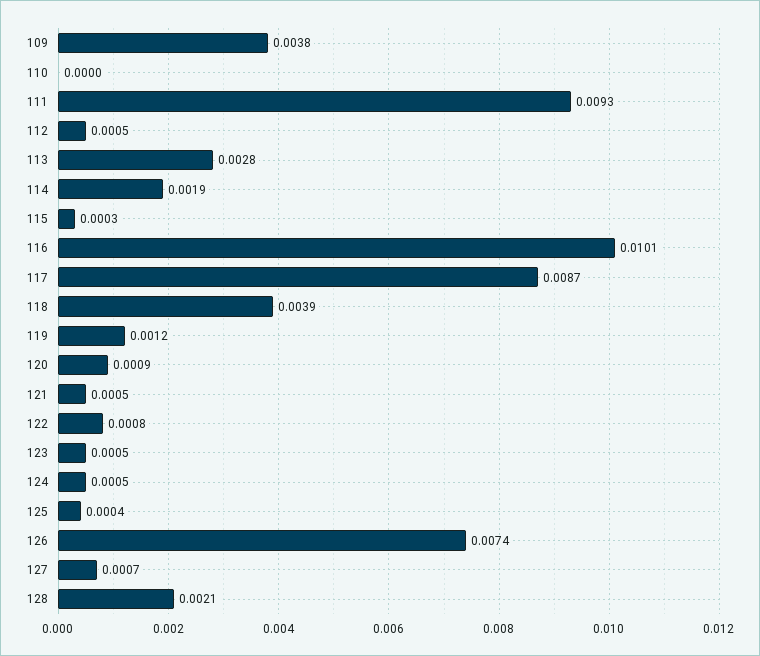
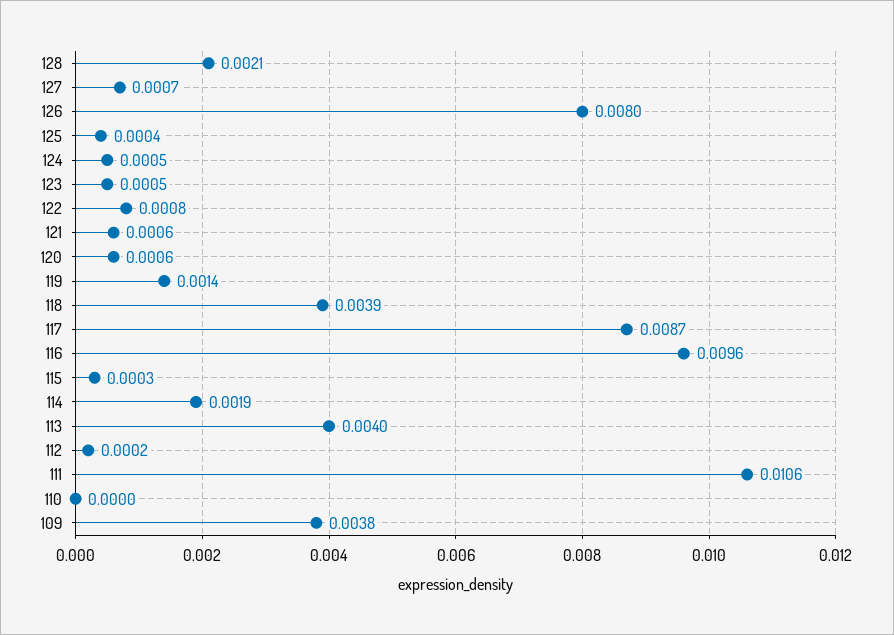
111: 0.0093 -> 0.0106
112: 0.0005 -> 0.0002
113: 0.0028 -> 0.004
116: 0.0101 -> 0.0096
119: 0.0012 -> 0.0014
120: 0.0009 -> 0.0006
121: 0.0005 -> 0.0006
126: 0.0074 -> 0.008

